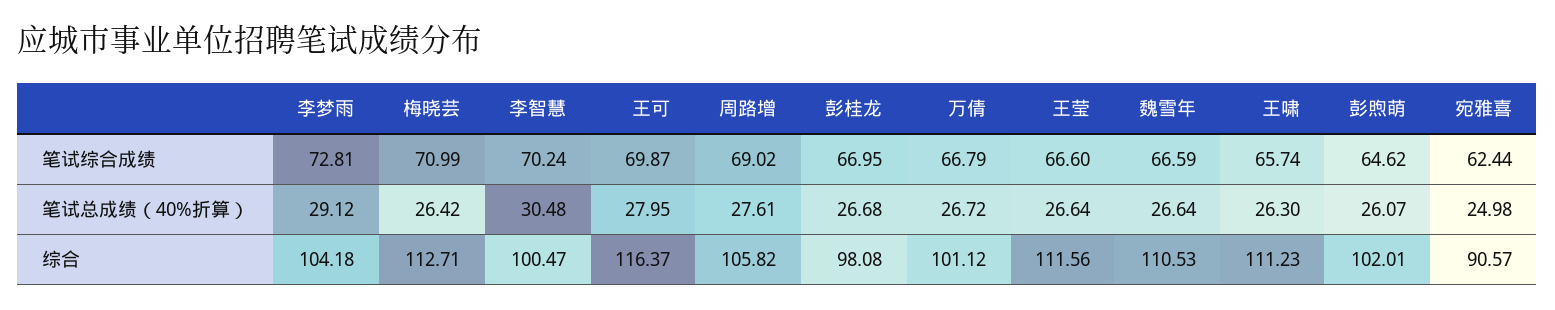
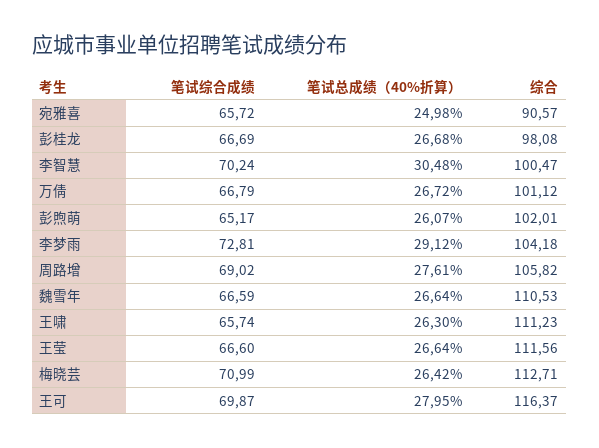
彭桂龙, 笔试综合成绩: 66.95 -> 66.69
彭煦萌, 笔试综合成绩: 64.62 -> 65.17
宛雅喜, 笔试综合成绩: 62.44 -> 65.72

